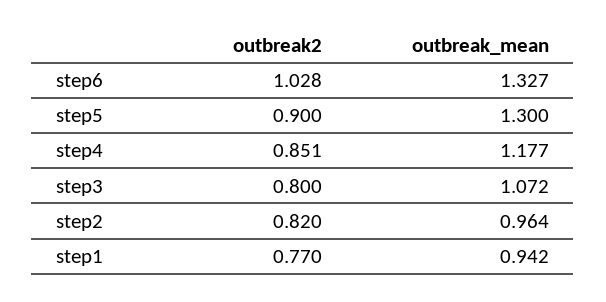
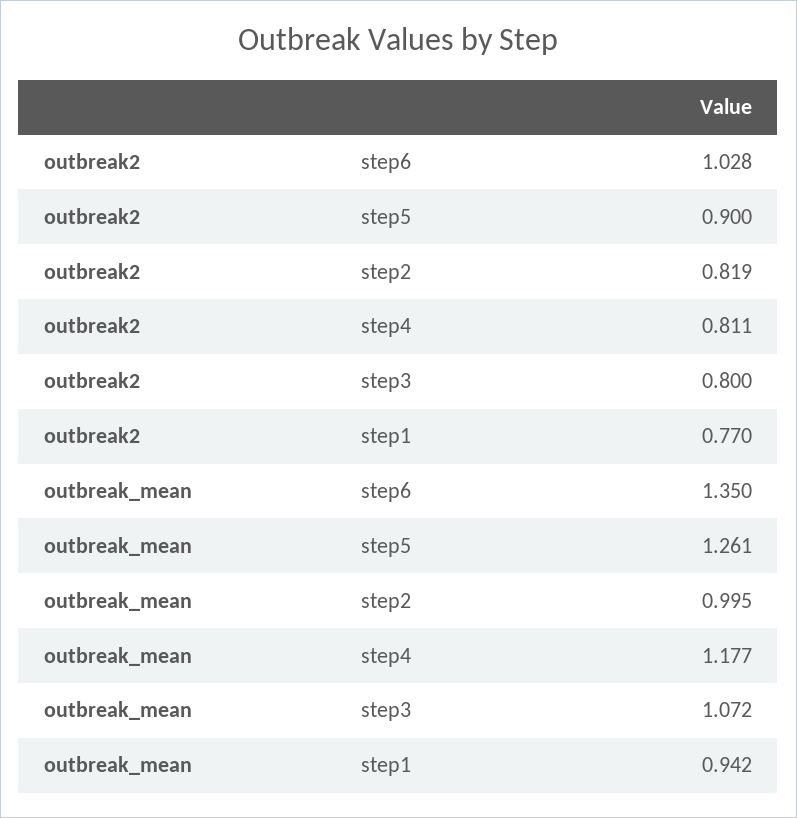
outbreak_mean, step6: 1.327 -> 1.35
outbreak_mean, step5: 1.3 -> 1.261
outbreak2, step4: 0.851 -> 0.811
outbreak2, step2: 0.82 -> 0.819
outbreak_mean, step2: 0.964 -> 0.995

